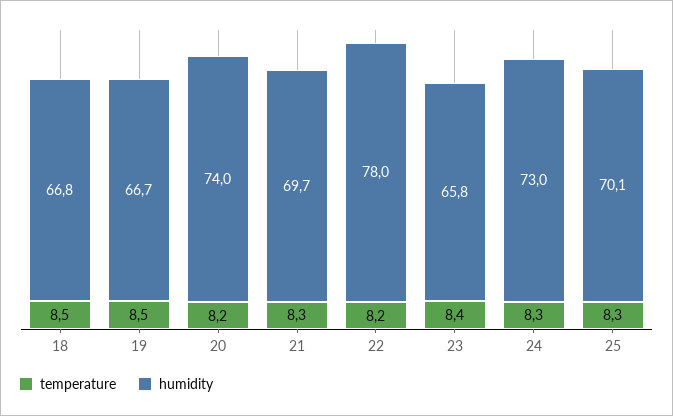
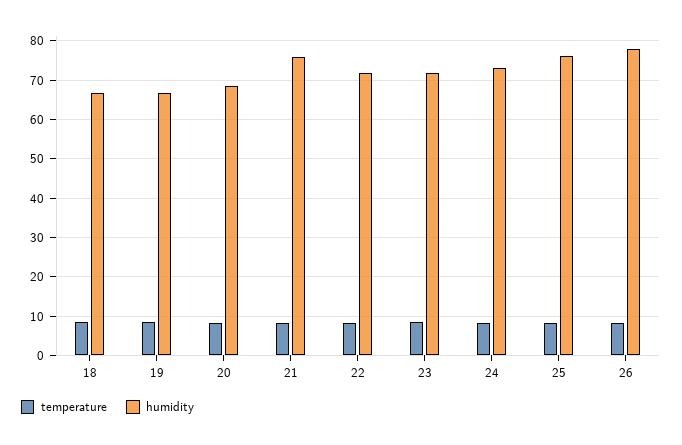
humidity, 20: 74 -> 68
humidity, 21: 69.7 -> 76
humidity, 22: 78 -> 72
humidity, 23: 65.8 -> 72
humidity, 25: 70.1 -> 76
temperature, 26: none -> 8
humidity, 26: none -> 78

